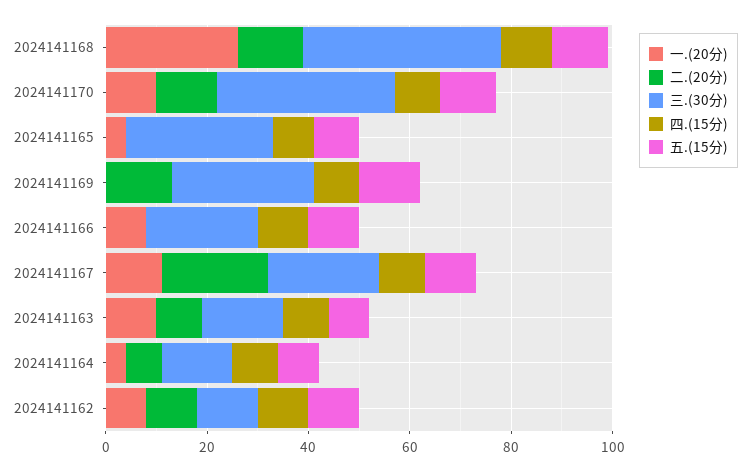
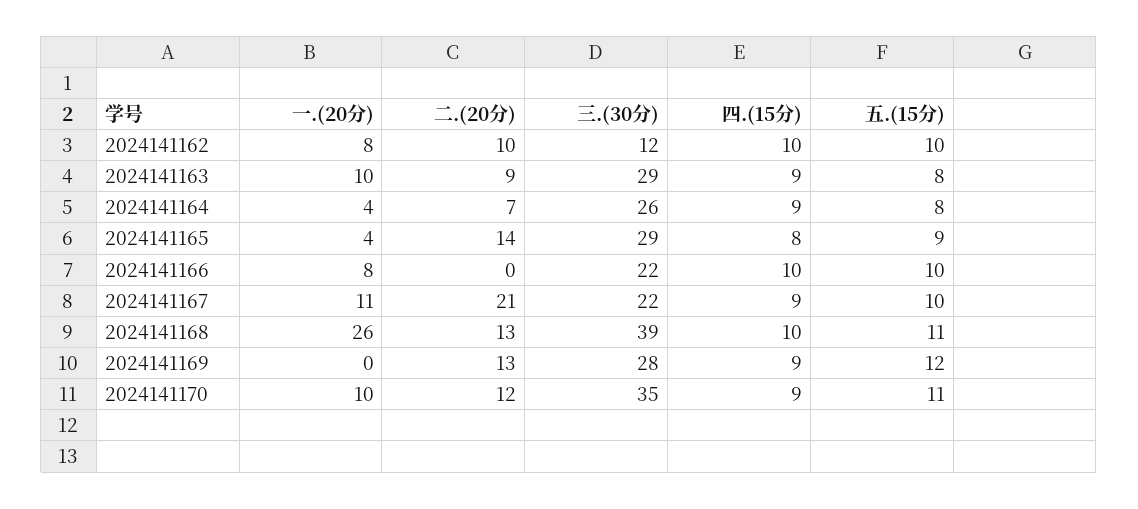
二.(20分), 2024141165: 0 -> 14
三.(30分), 2024141163: 15 -> 29
三.(30分), 2024141164: 15 -> 26

